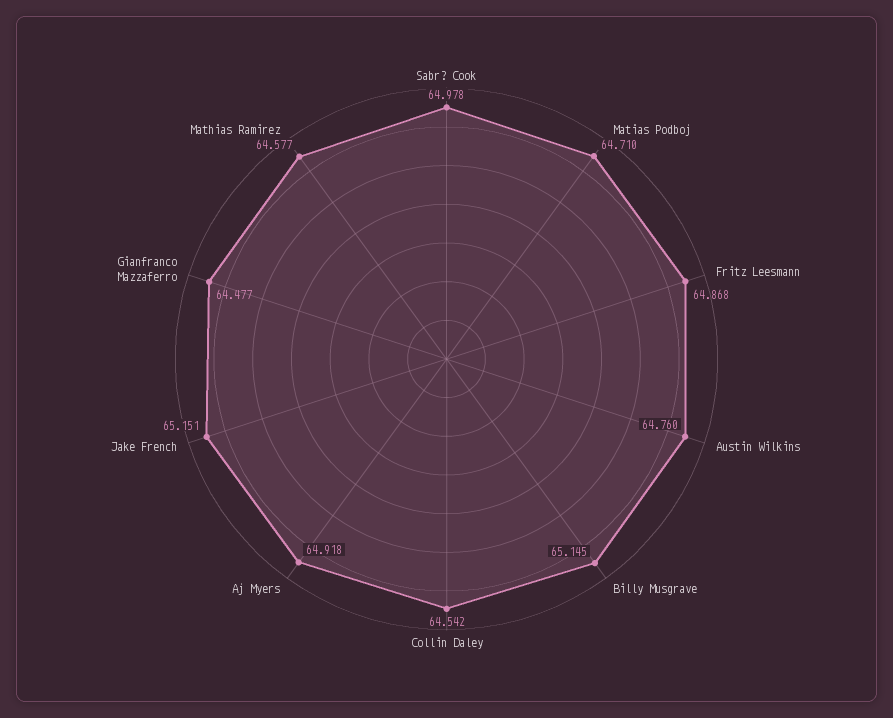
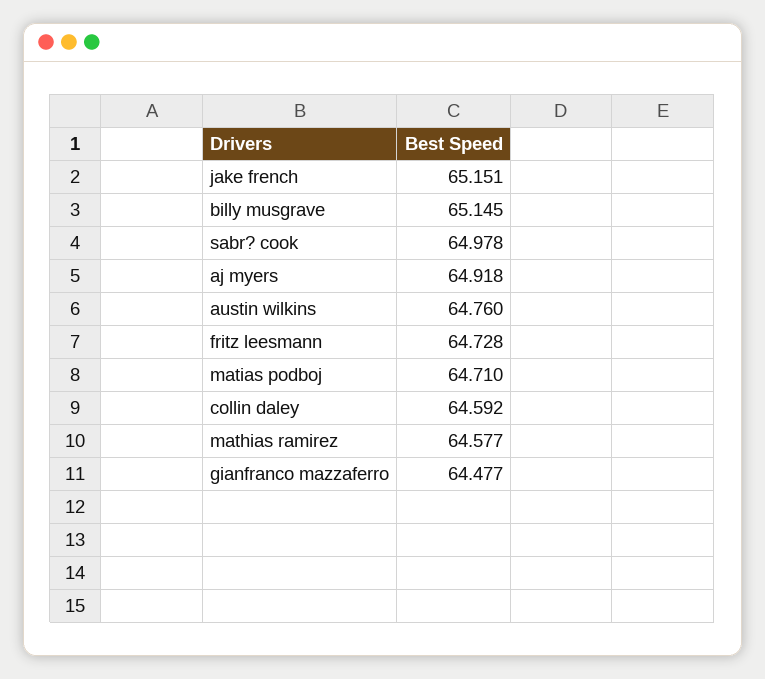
Fritz Leesmann: 64.868 -> 64.728
Collin Daley: 64.542 -> 64.592

